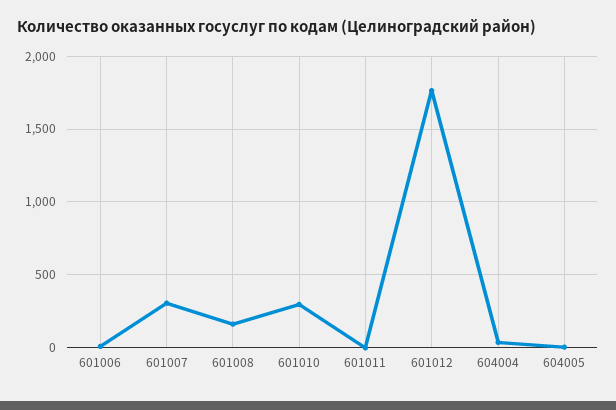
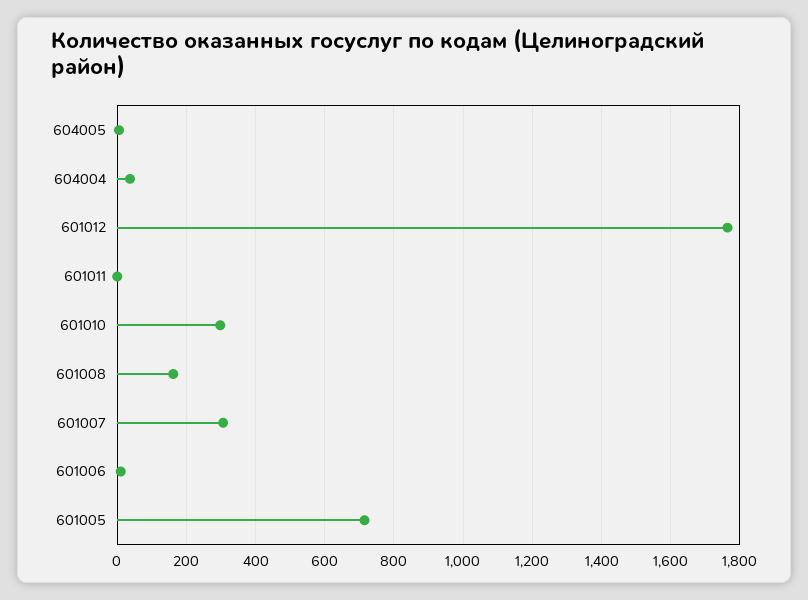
601005: none -> 720

